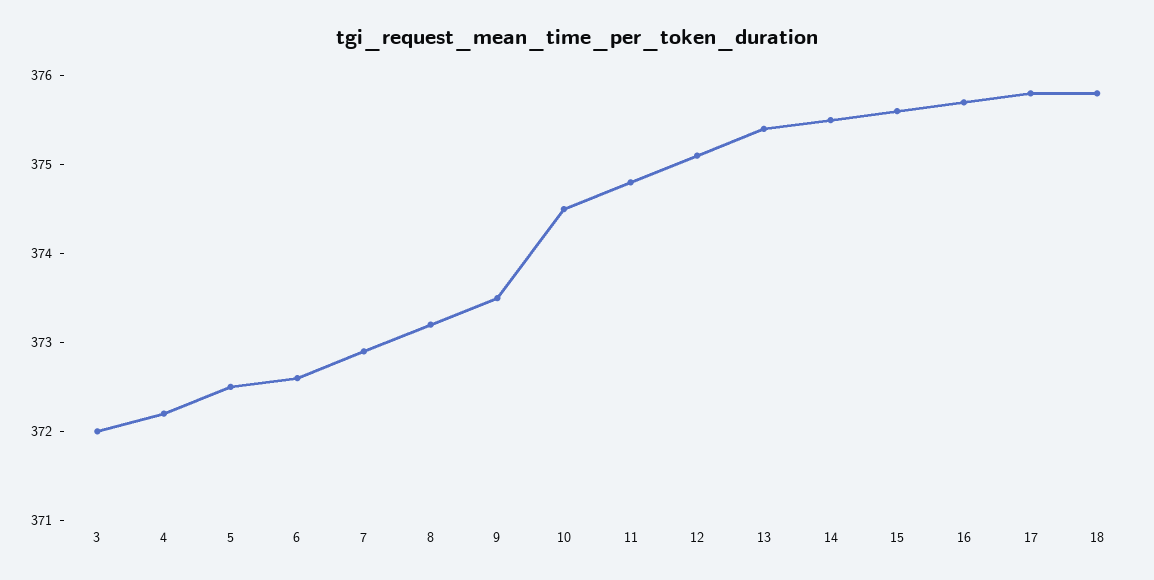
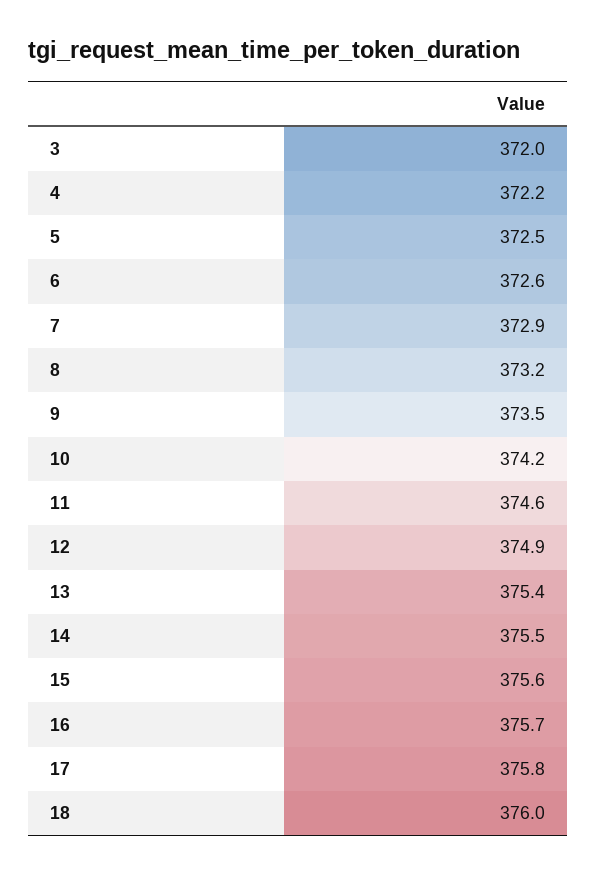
10: 374.5 -> 374.2
11: 374.8 -> 374.6
12: 375.1 -> 374.9
18: 375.8 -> 376

